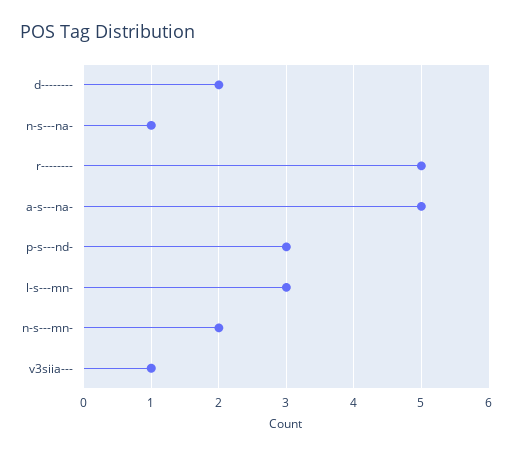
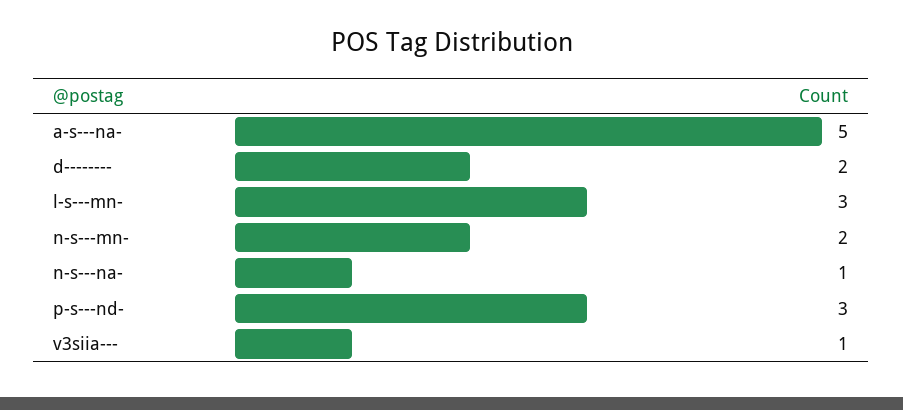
r--------: 5 -> none

